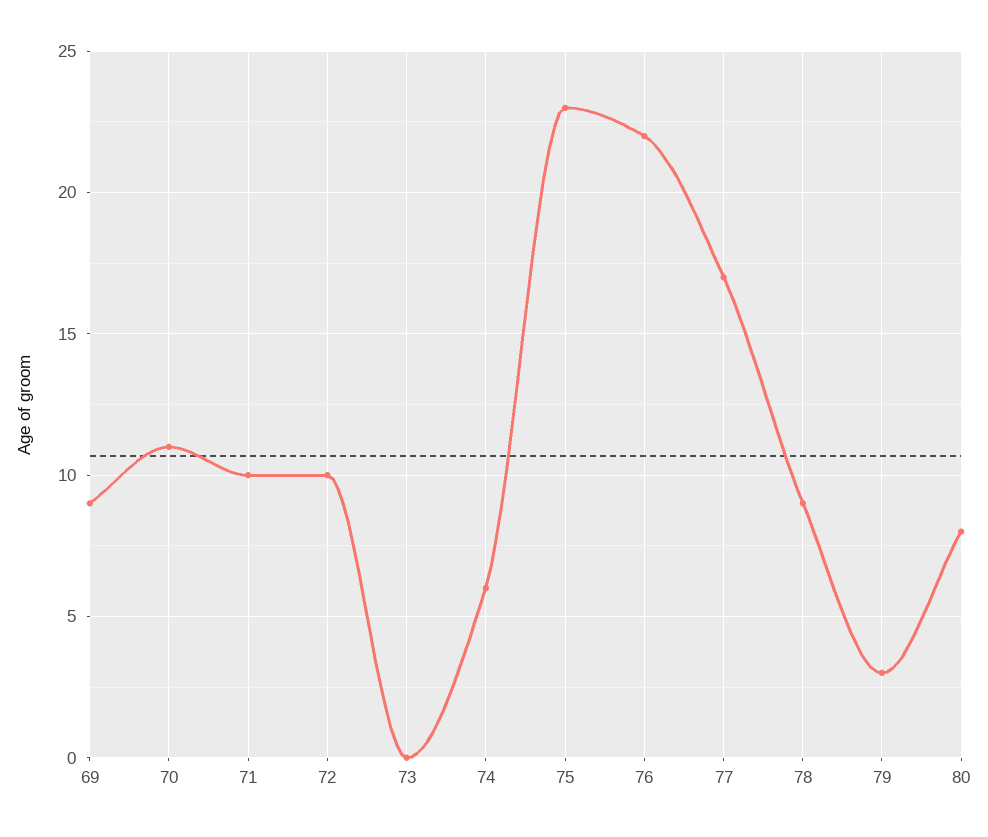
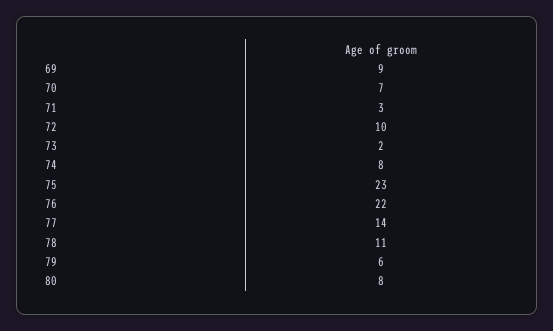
70: 11 -> 7
71: 10 -> 3
73: 0 -> 2
74: 6 -> 8
77: 17 -> 14
78: 9 -> 11
79: 3 -> 6

